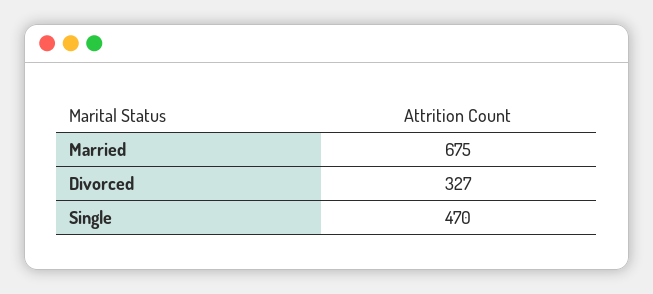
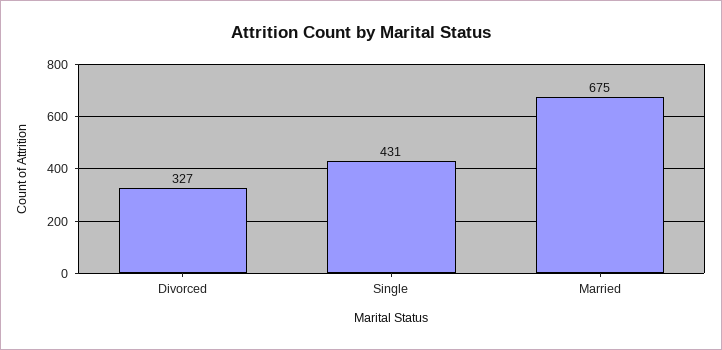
Single: 470 -> 431

